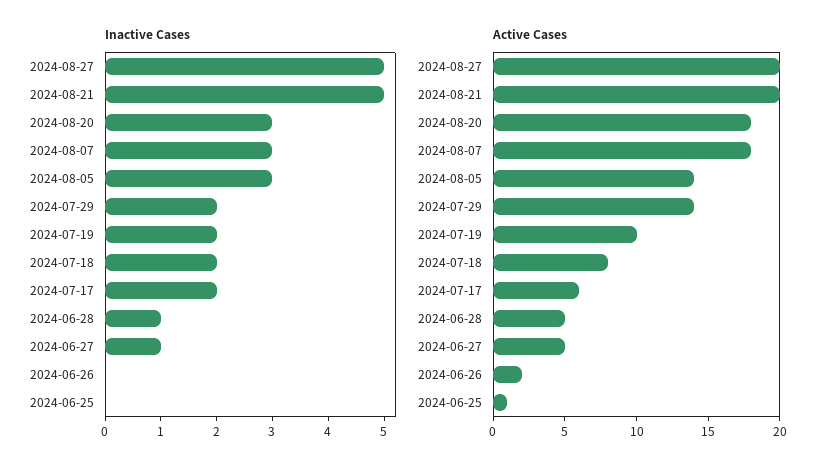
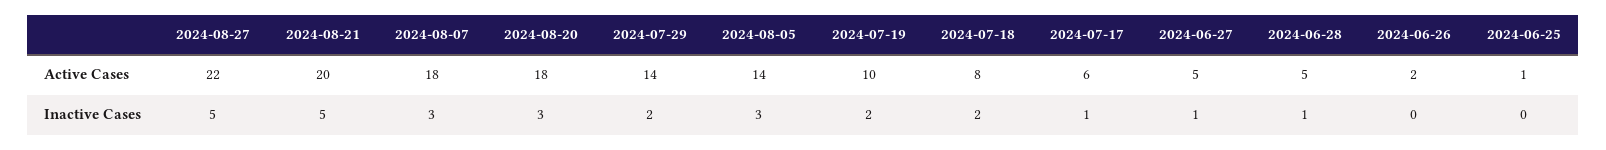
Inactive Cases, 2024-07-17: 2 -> 1
Active Cases, 2024-08-27: 20 -> 22

